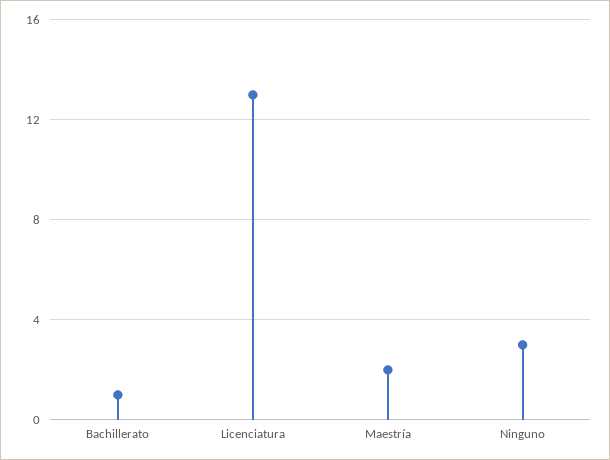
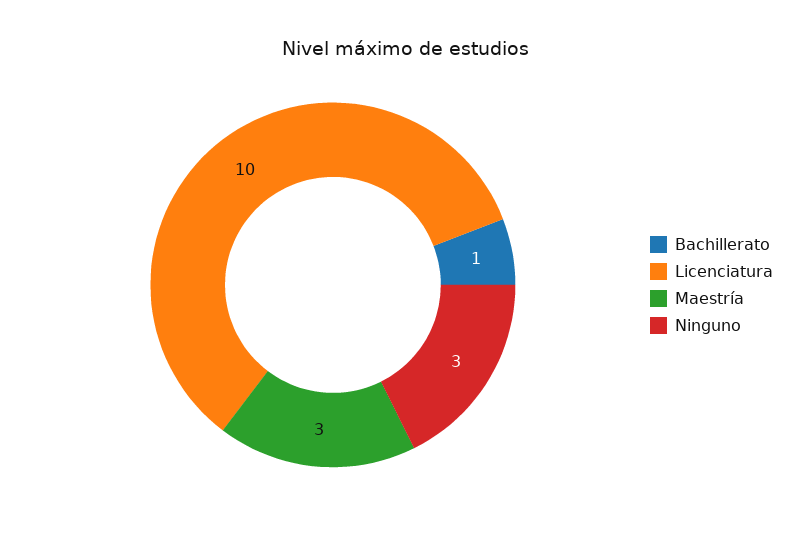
Licenciatura: 13 -> 10
Maestría: 2 -> 3

